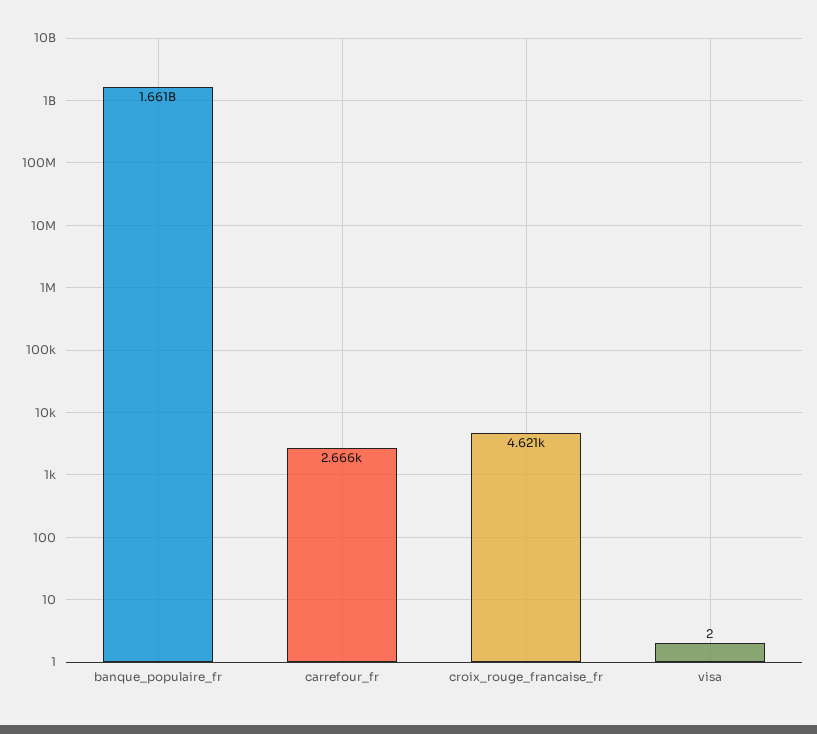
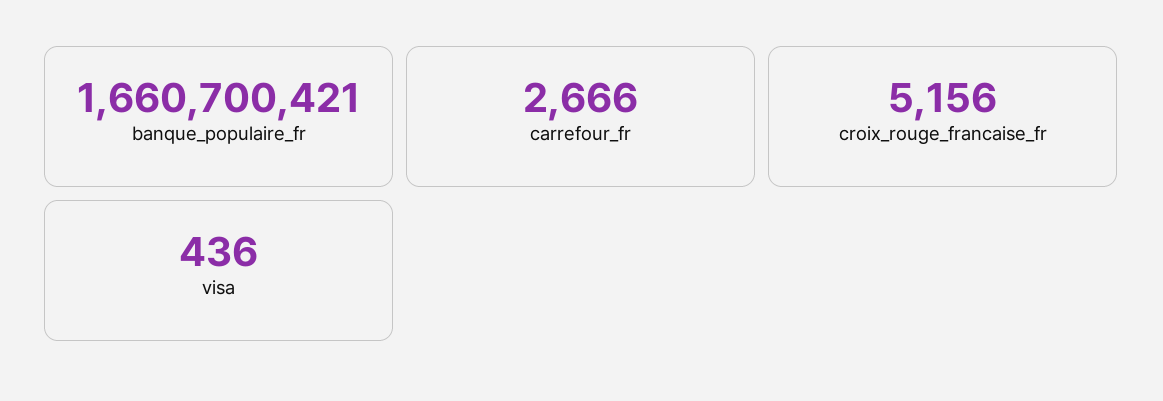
croix_rouge_francaise_fr: 4621 -> 5156
visa: 2 -> 436

